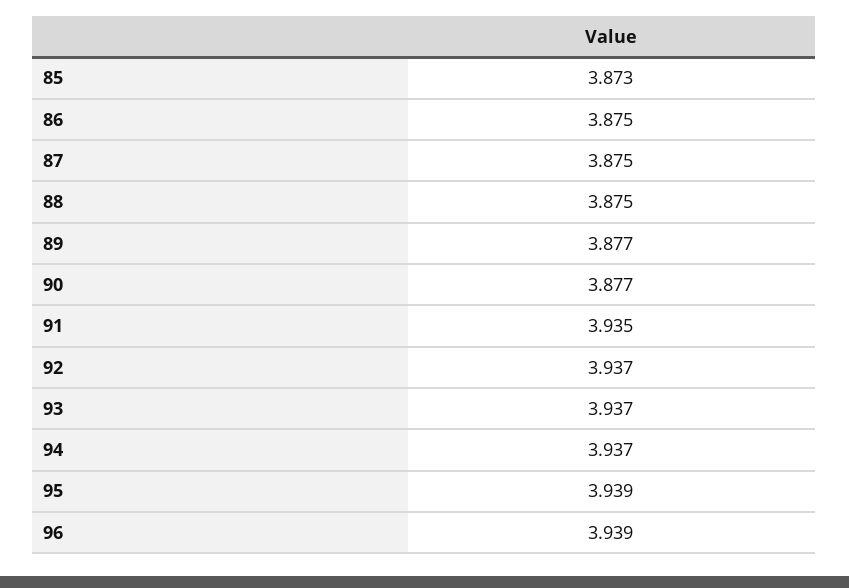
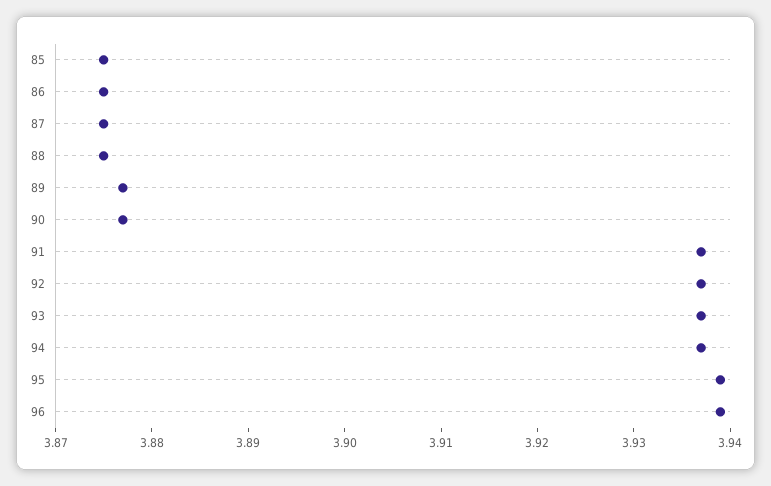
85: 3.873 -> 3.875
91: 3.935 -> 3.937

